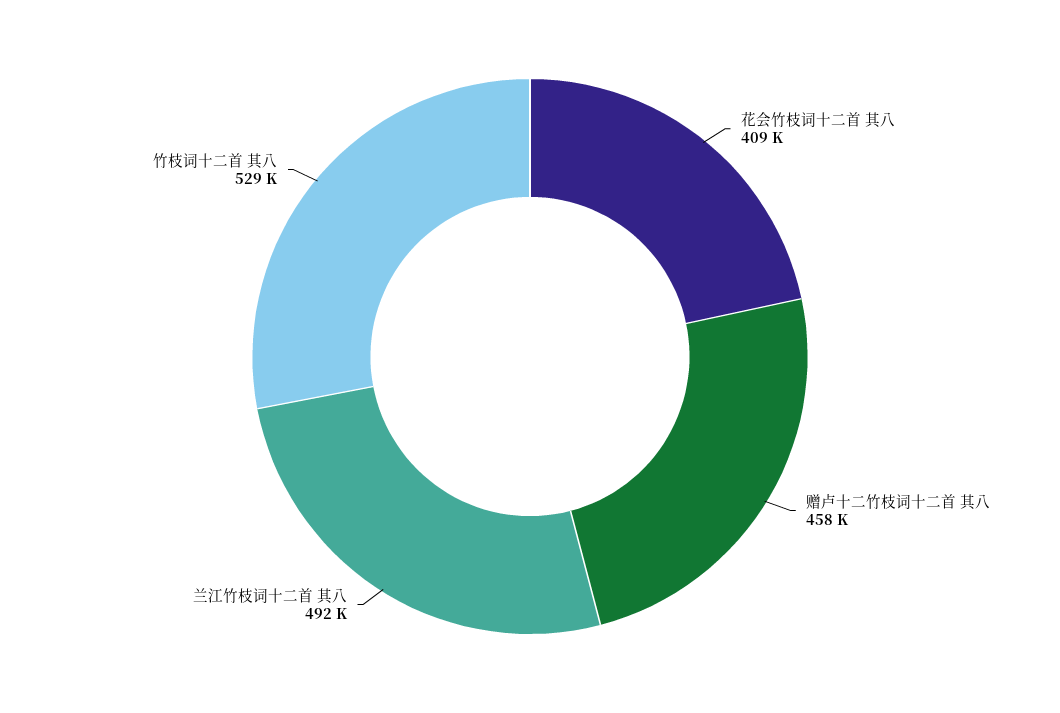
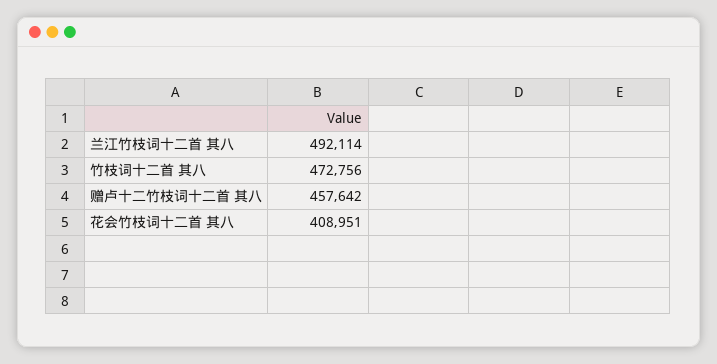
竹枝词十二首 其八: 529000 -> 472756

